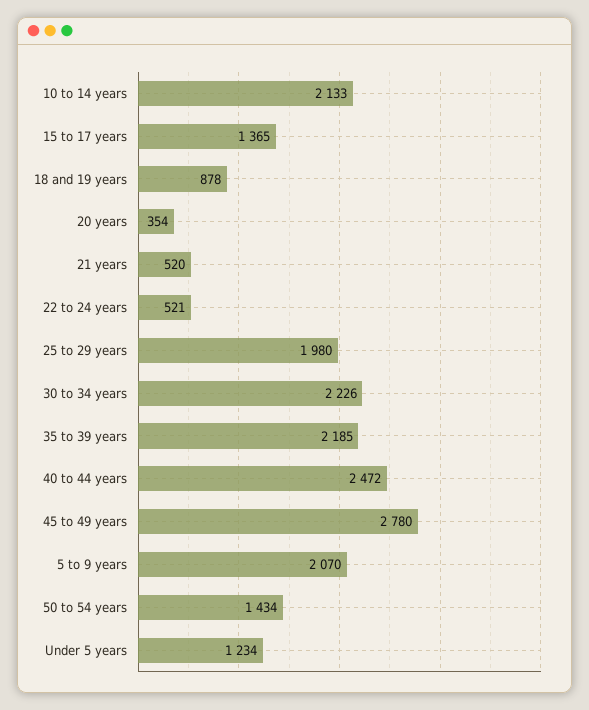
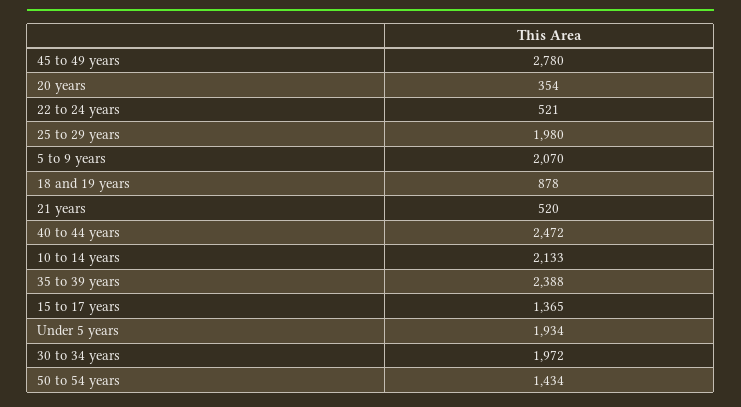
30 to 34 years: 2226 -> 1972
35 to 39 years: 2185 -> 2388
Under 5 years: 1234 -> 1934

